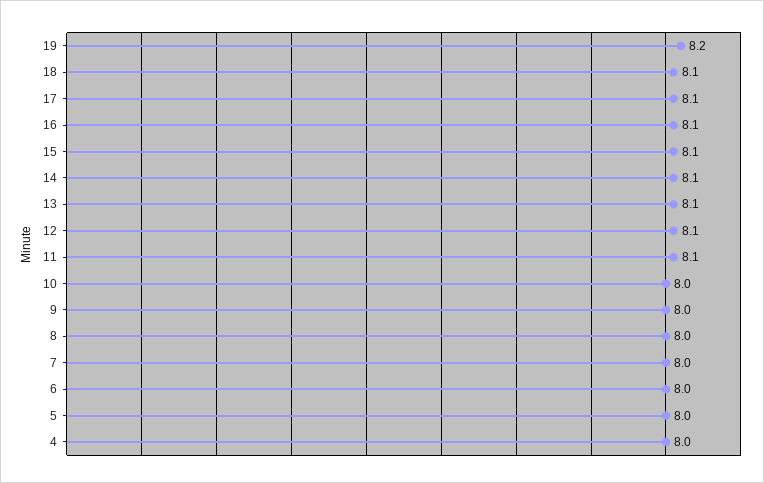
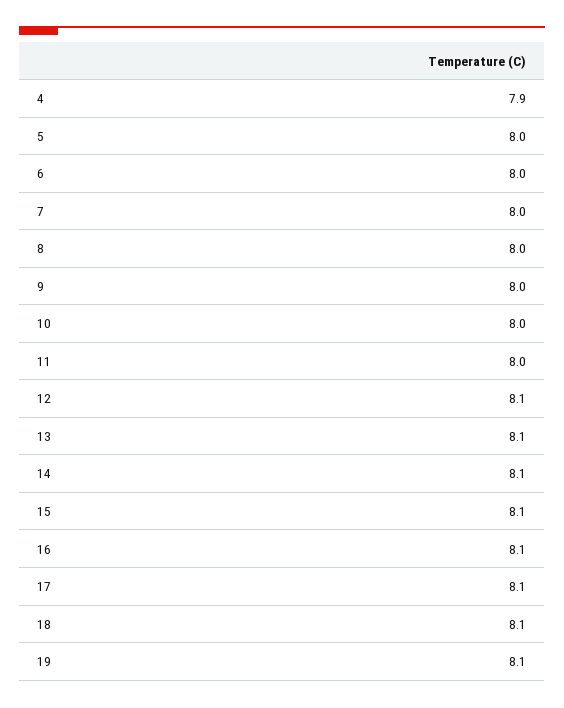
19: 8.2 -> 8.1
11: 8.1 -> 8
4: 8 -> 7.9

